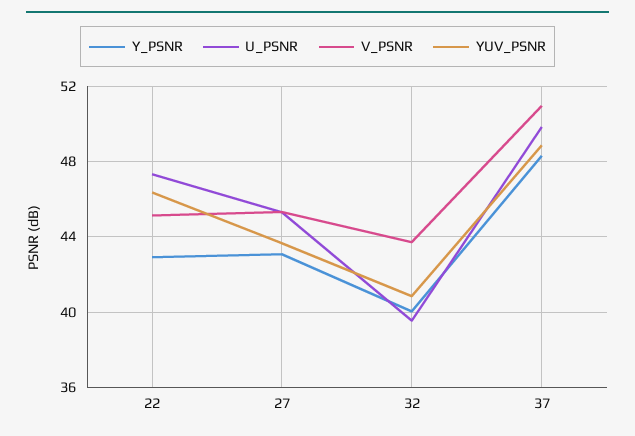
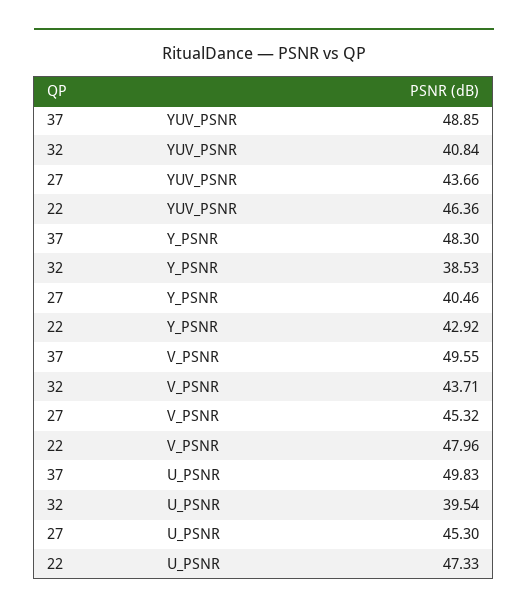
V_PSNR, 22: 45 -> 47.96
Y_PSNR, 27: 43 -> 40.46
Y_PSNR, 32: 40 -> 38.53
V_PSNR, 37: 51 -> 49.55

